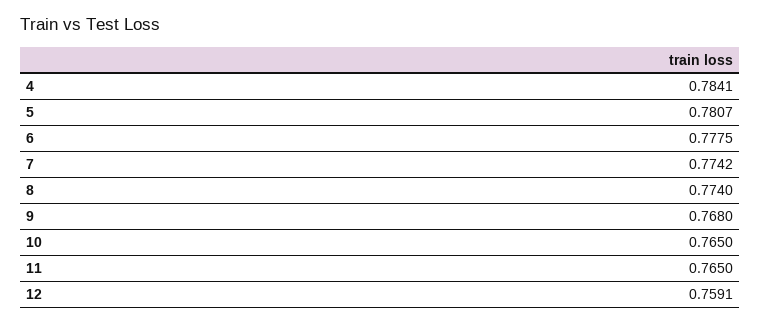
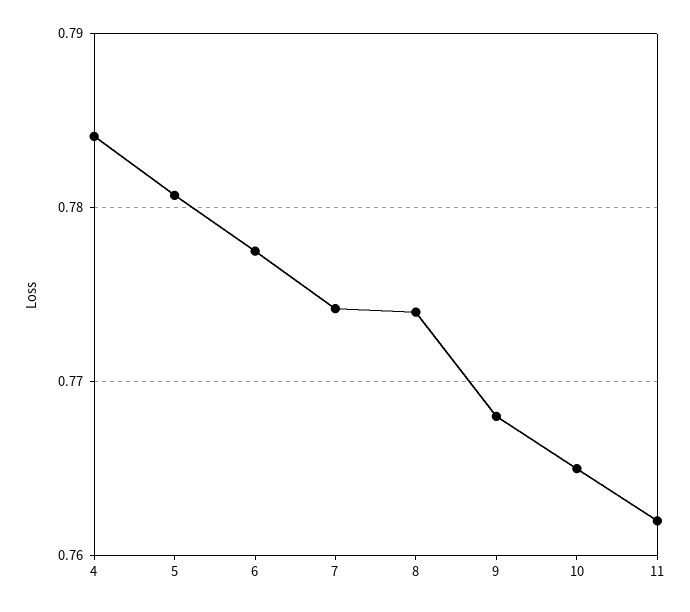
11: 0.765 -> 0.762
12: 0.7591 -> none

